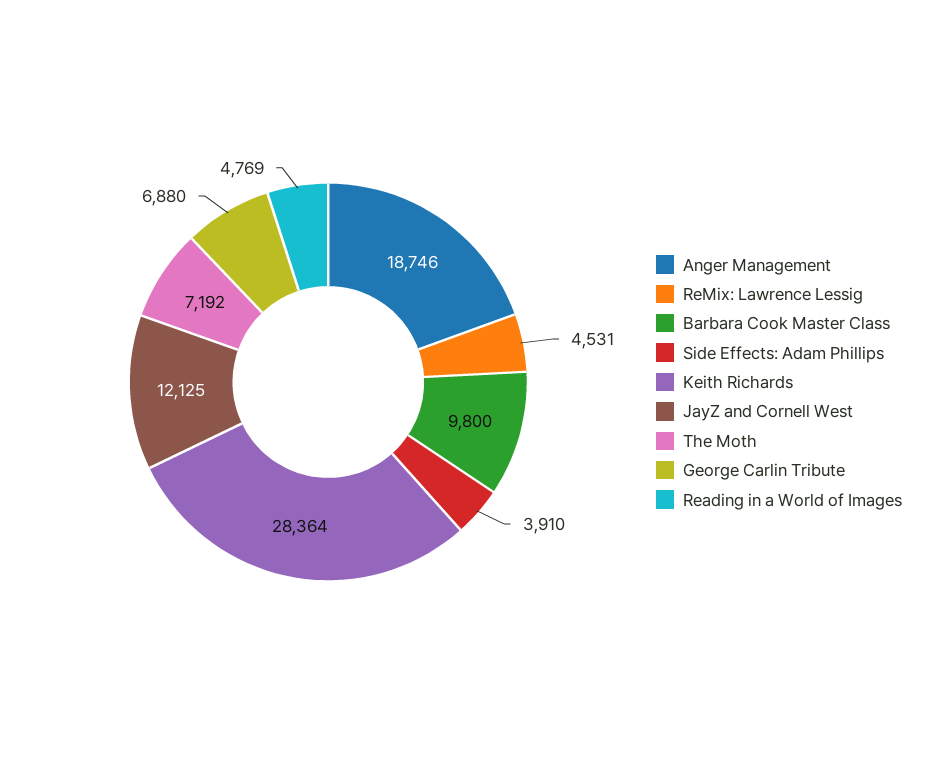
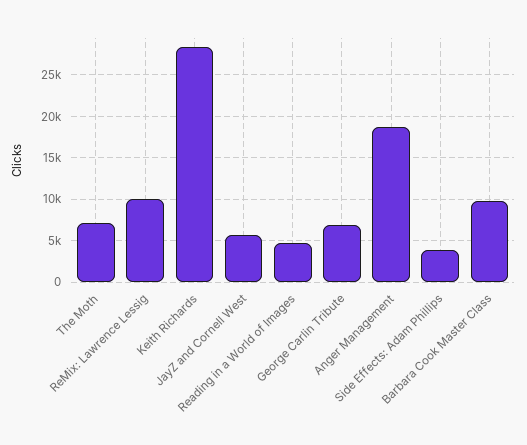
ReMix: Lawrence Lessig: 4531 -> 10000
JayZ and Cornell West: 12125 -> 6000

